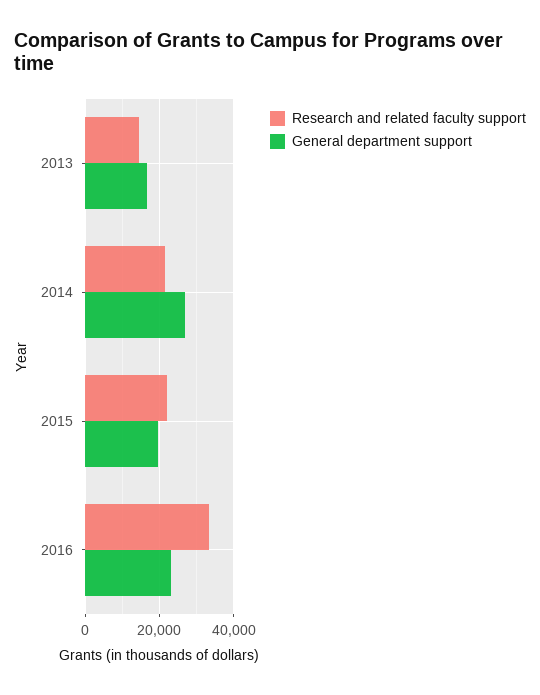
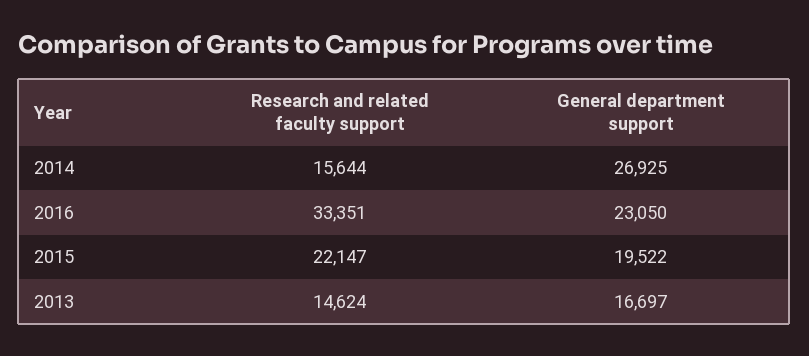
Research and related faculty support, 2014: 22000 -> 15644

